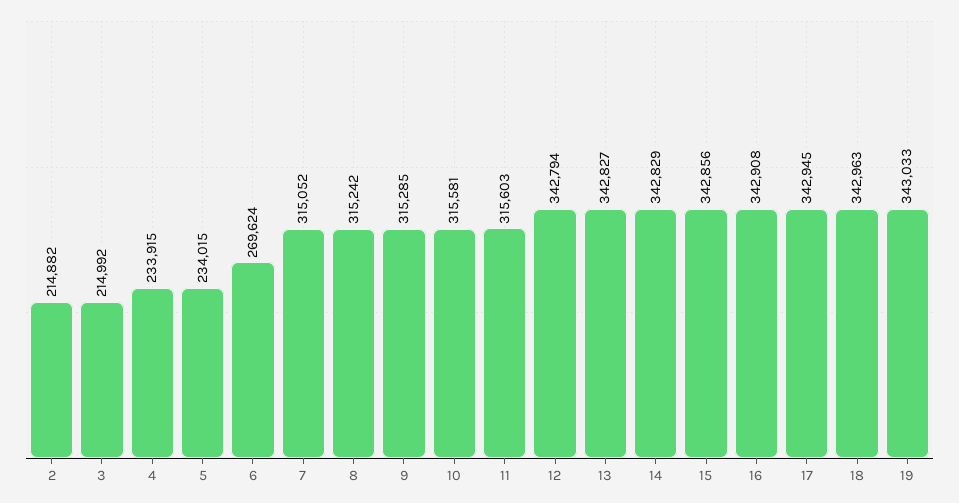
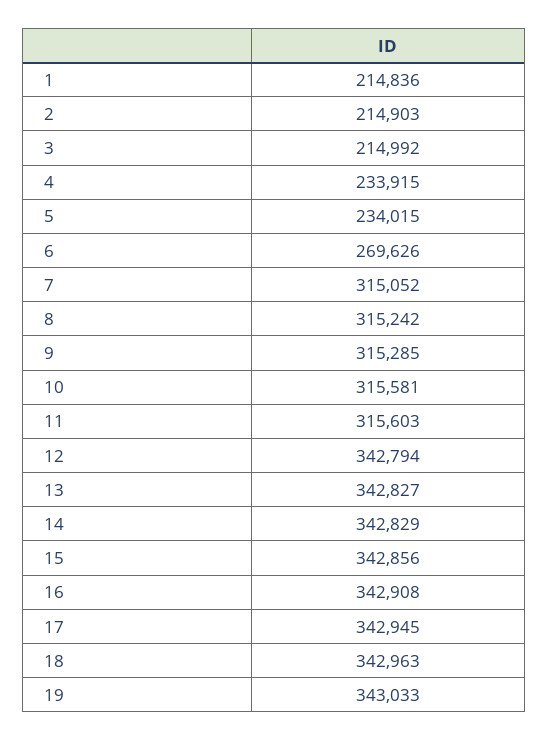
2: 214882 -> 214903
6: 269624 -> 269626
1: none -> 214836

